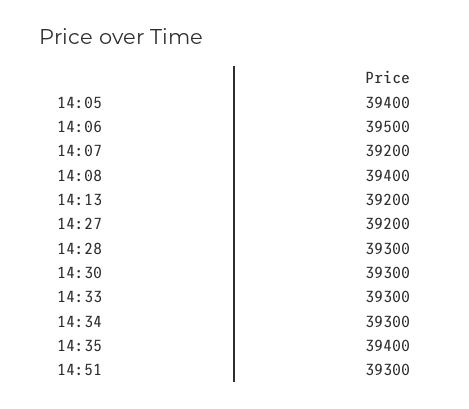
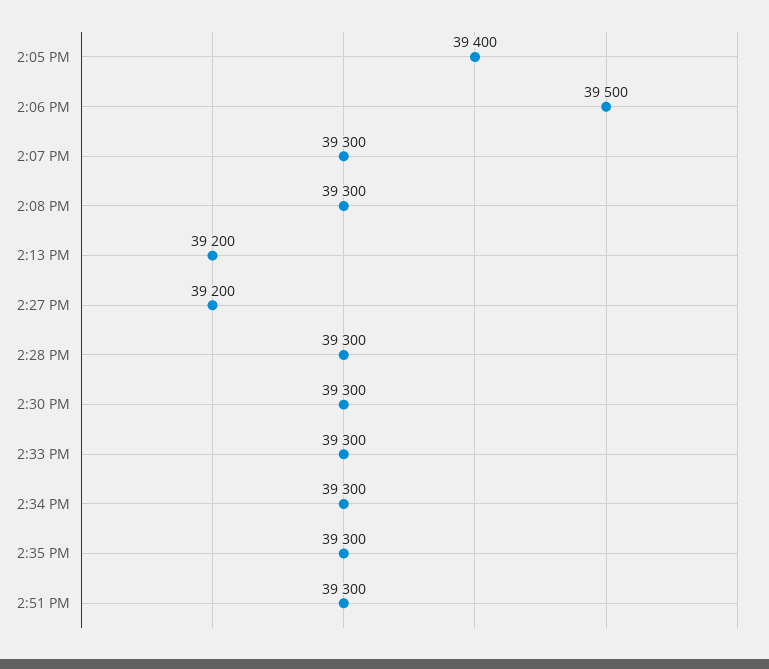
14:07: 39200 -> 39300
14:08: 39400 -> 39300
14:35: 39400 -> 39300

